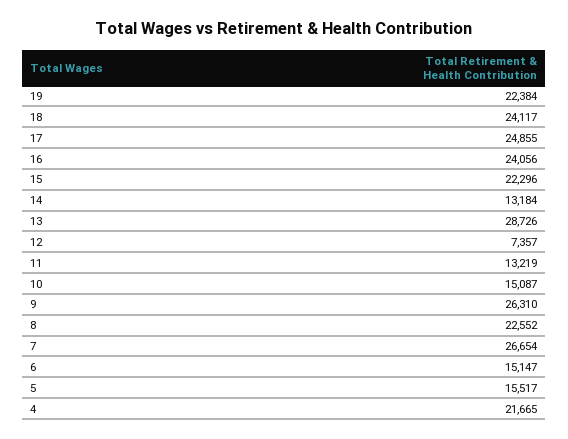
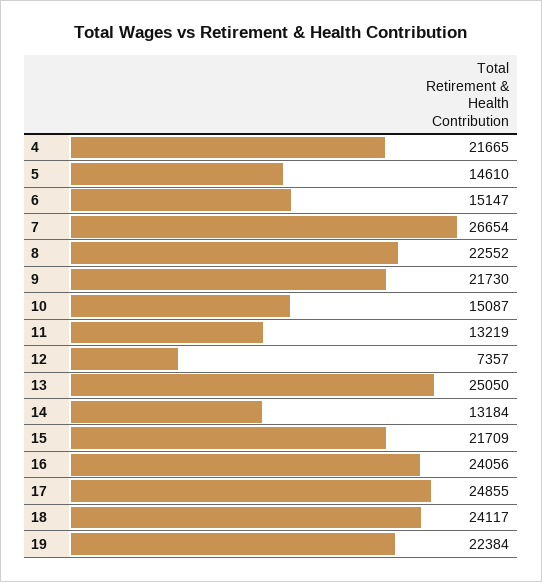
15: 22296 -> 21709
13: 28726 -> 25050
9: 26310 -> 21730
5: 15517 -> 14610

